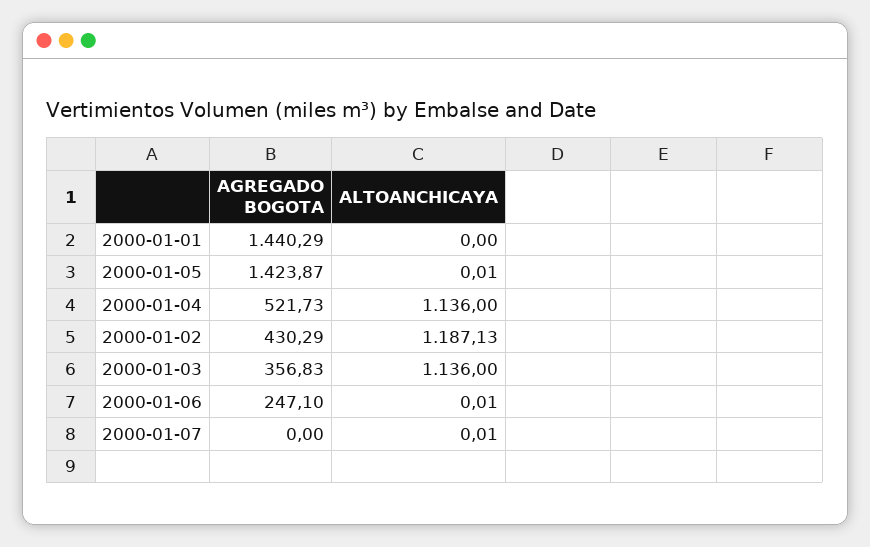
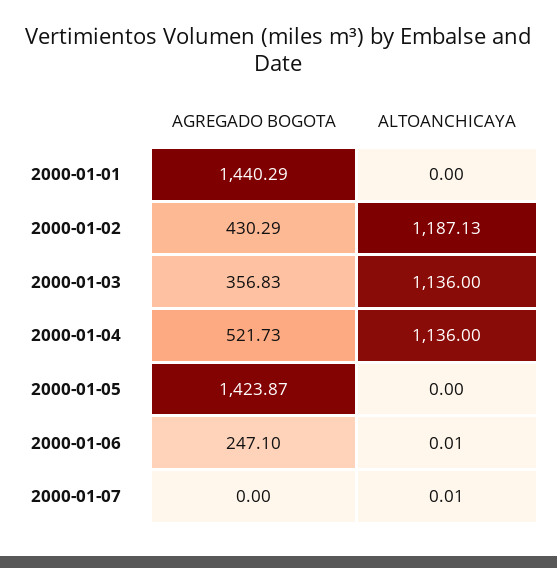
ALTOANCHICAYA, 2000-01-05: 0.01 -> 0

